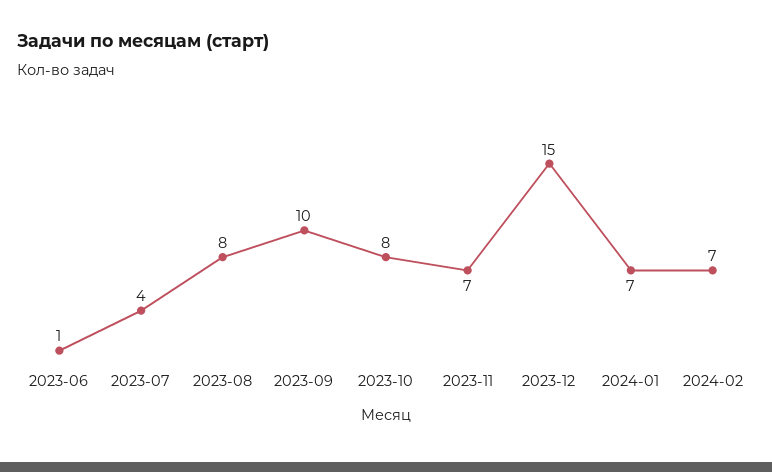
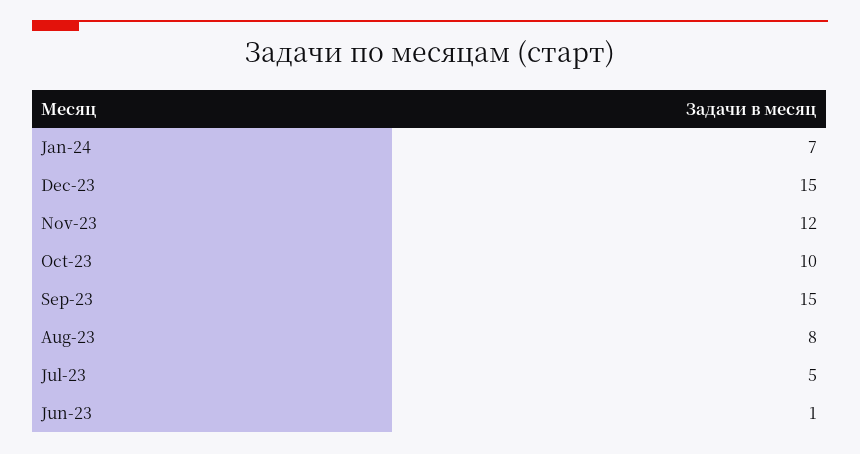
2023-07: 4 -> 5
2023-09: 10 -> 15
2023-10: 8 -> 10
2023-11: 7 -> 12
2024-02: 7 -> none

